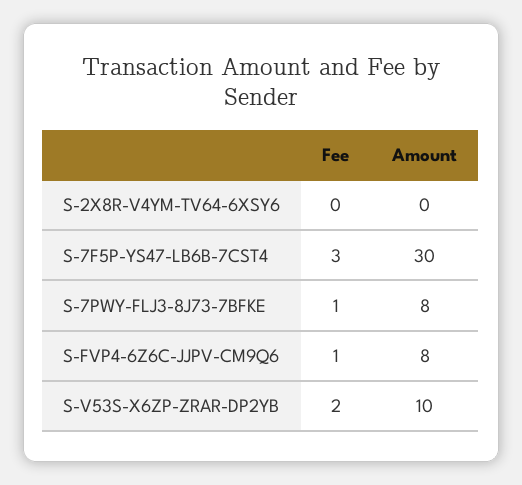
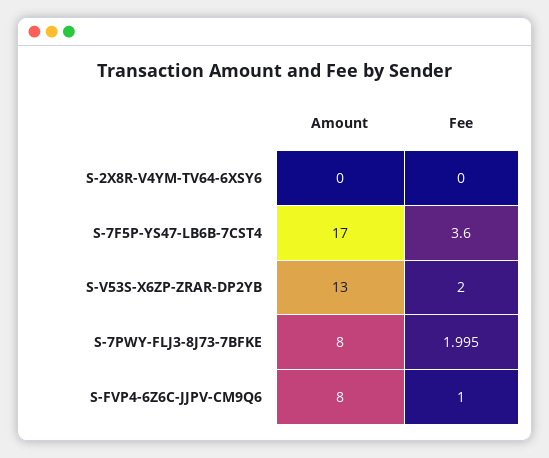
Fee, S-7F5P-YS47-LB6B-7CST4: 3 -> 3.6
Amount, S-7F5P-YS47-LB6B-7CST4: 30 -> 17
Fee, S-7PWY-FLJ3-8J73-7BFKE: 1 -> 1.995
Amount, S-V53S-X6ZP-ZRAR-DP2YB: 10 -> 13

